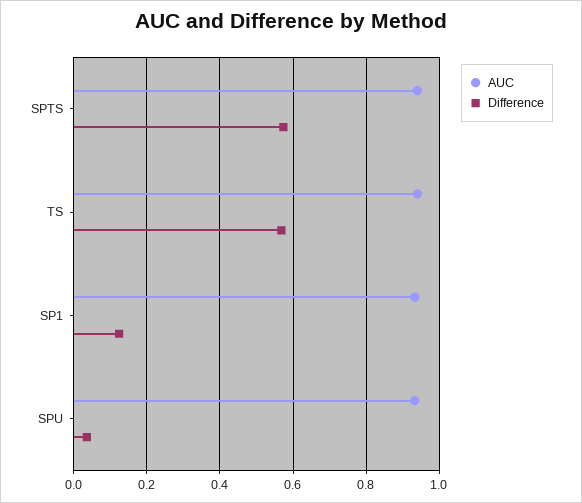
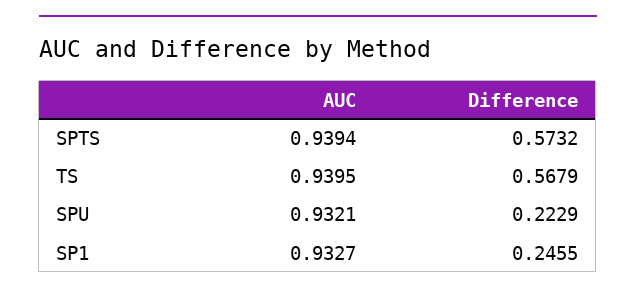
Difference, SP1: 0.12 -> 0.2455
Difference, SPU: 0.04 -> 0.2229

